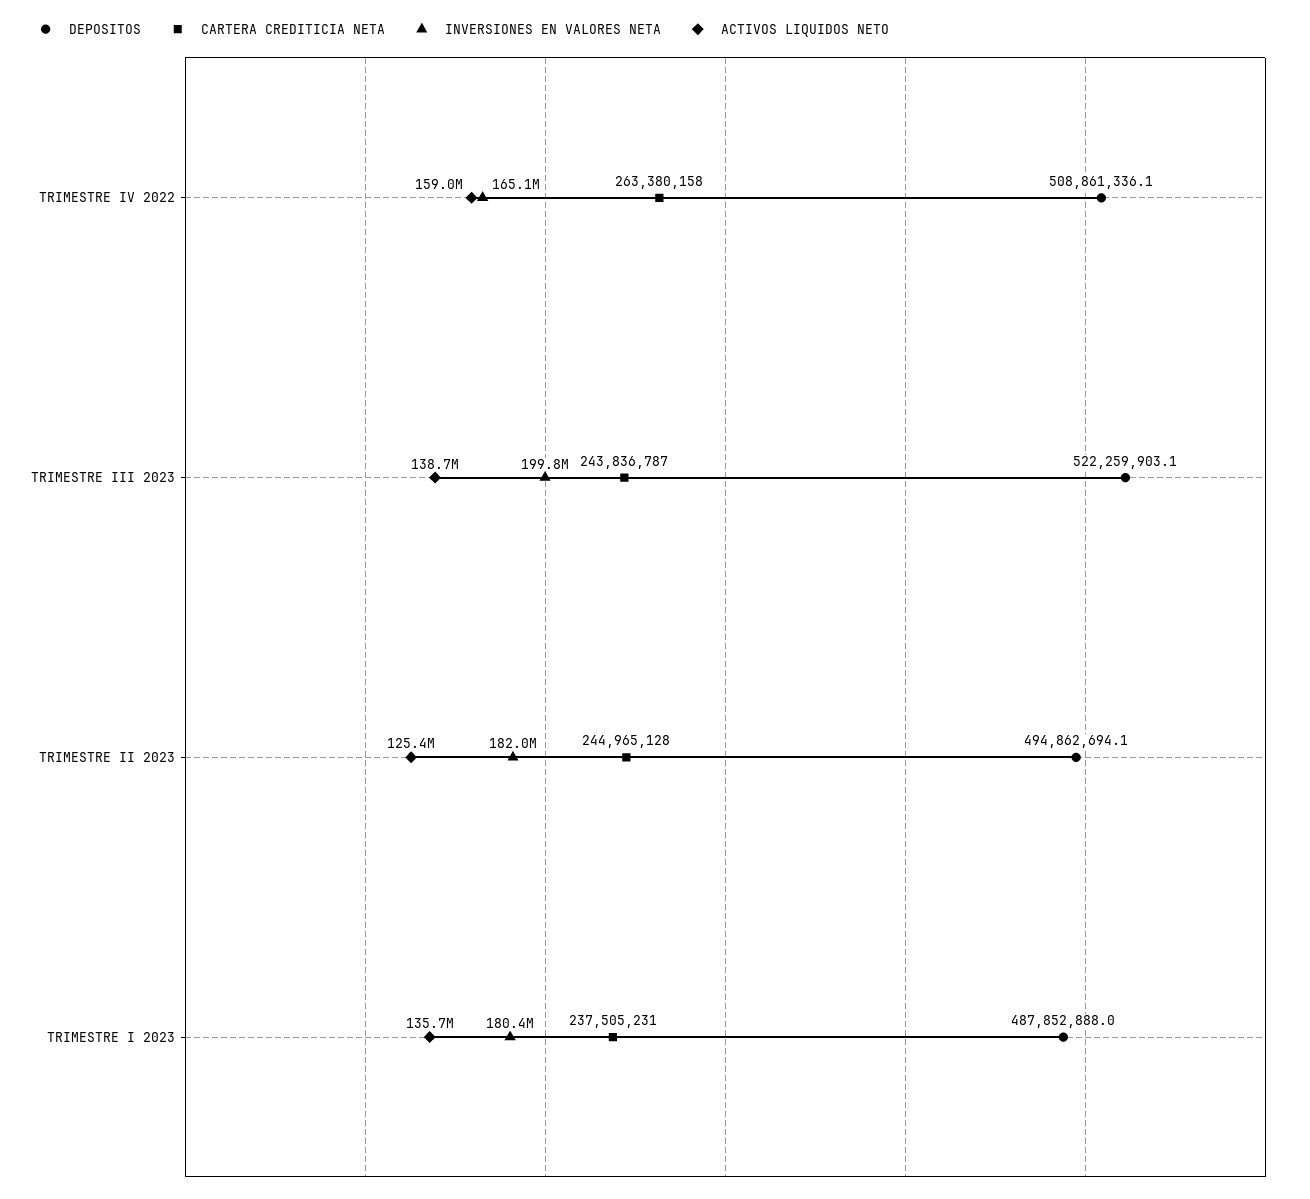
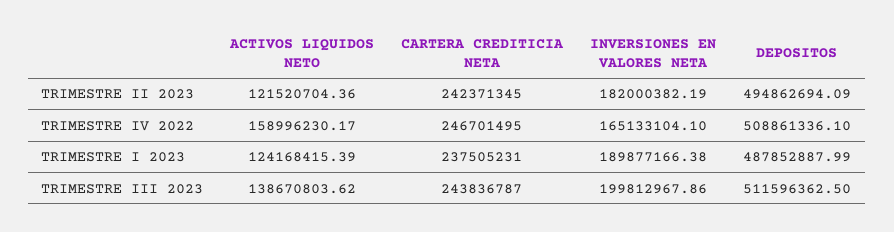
CARTERA CREDITICIA NETA, TRIMESTRE IV 2022: 263380158 -> 246701495
DEPOSITOS, TRIMESTRE III 2023: 522259903.1 -> 511596362.5
CARTERA CREDITICIA NETA, TRIMESTRE II 2023: 244965128 -> 242371345
ACTIVOS LIQUIDOS NETO, TRIMESTRE II 2023: 125400000 -> 121520704.36
INVERSIONES EN VALORES NETA, TRIMESTRE I 2023: 180400000 -> 189877166.38
ACTIVOS LIQUIDOS NETO, TRIMESTRE I 2023: 135700000 -> 124168415.39

